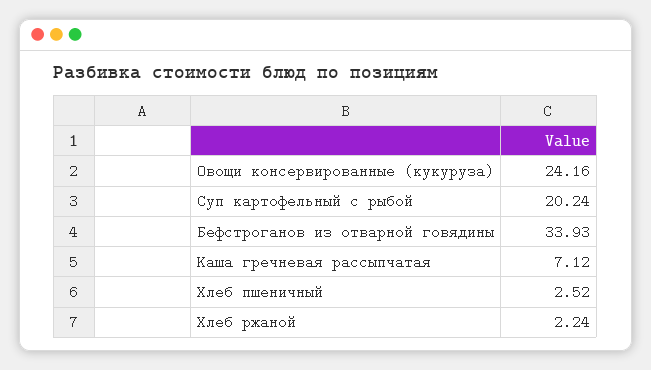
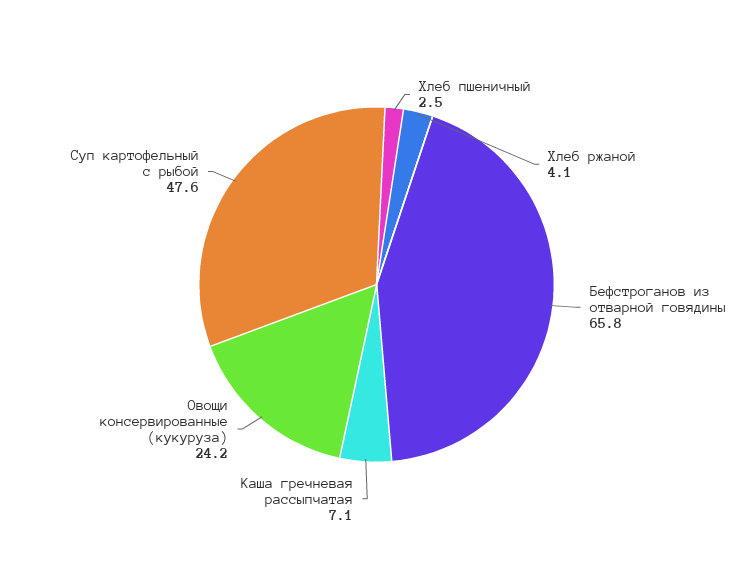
Суп картофельный с рыбой: 20.24 -> 47.6
Бефстроганов из отварной говядины: 33.93 -> 65.8
Хлеб ржаной: 2.24 -> 4.1

